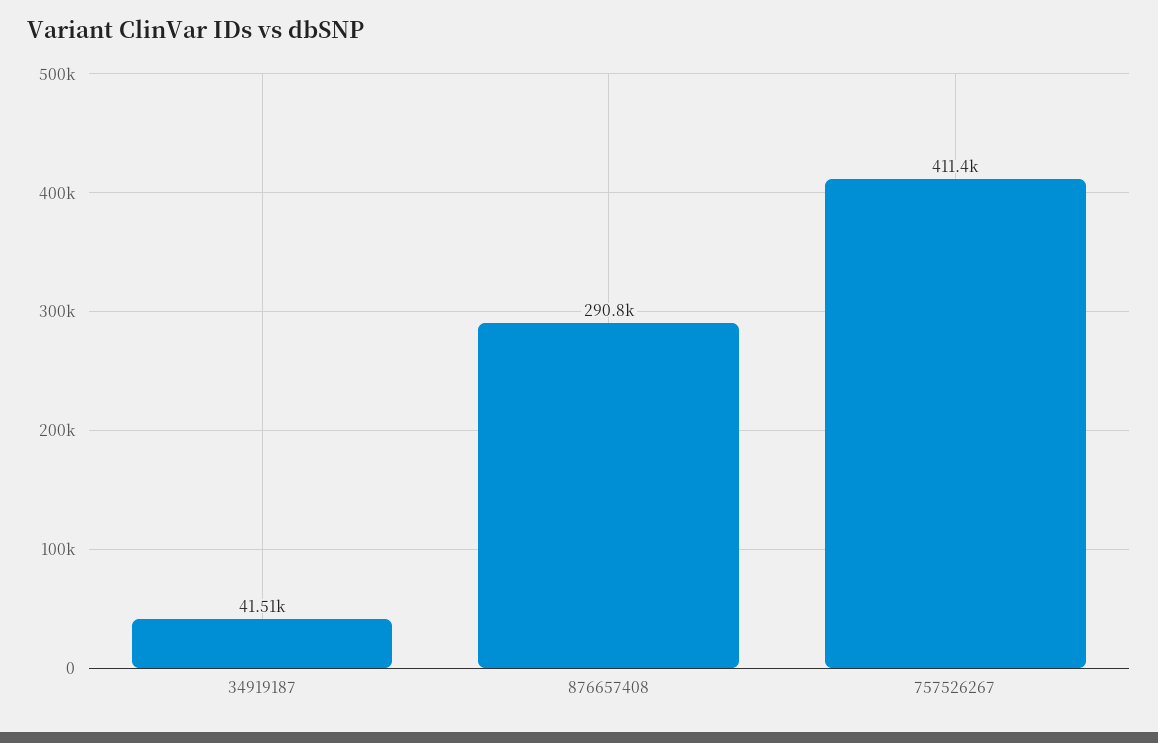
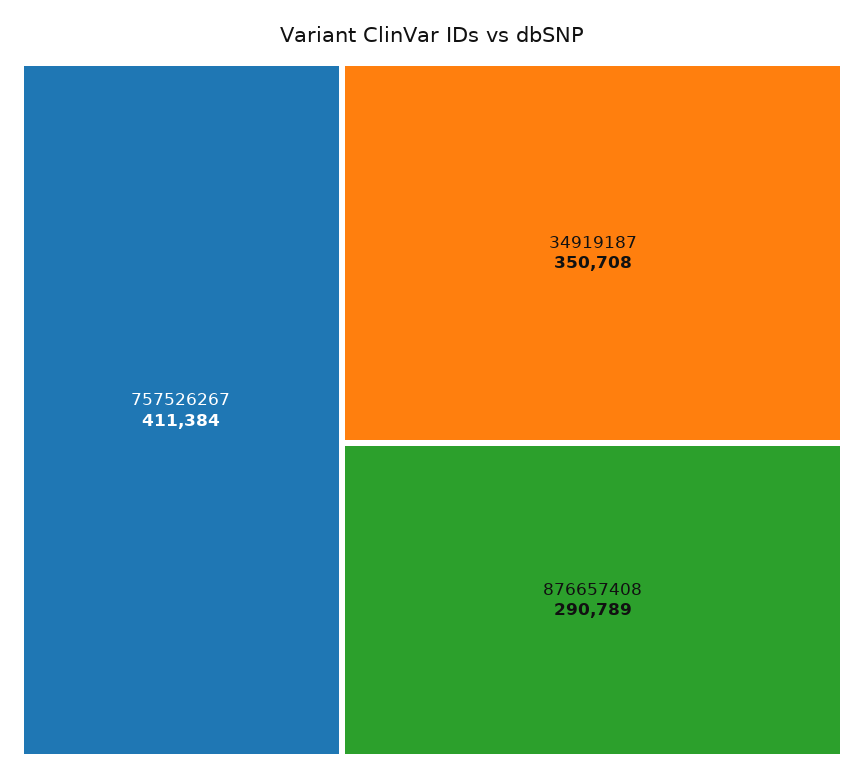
34919187: 41510 -> 350708

